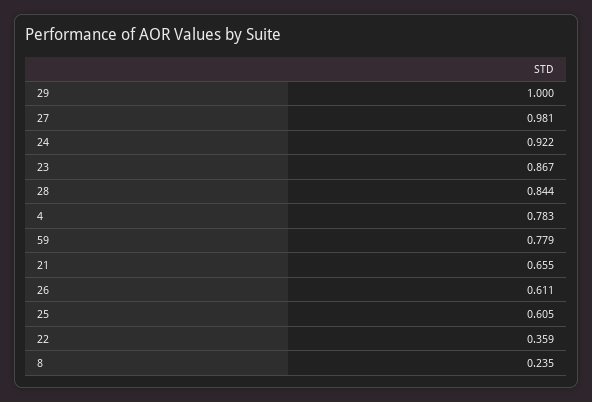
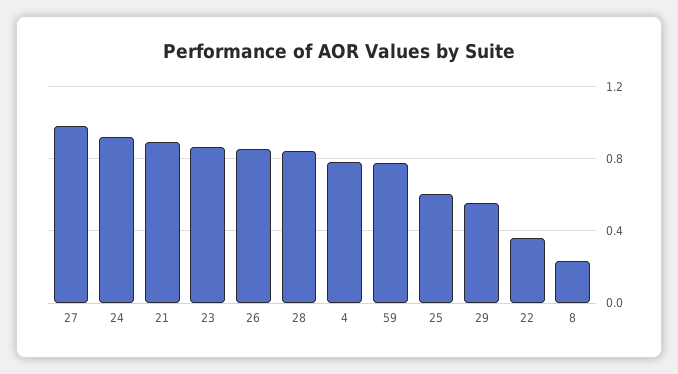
29: 1 -> 0.55
21: 0.655 -> 0.9
26: 0.611 -> 0.85

